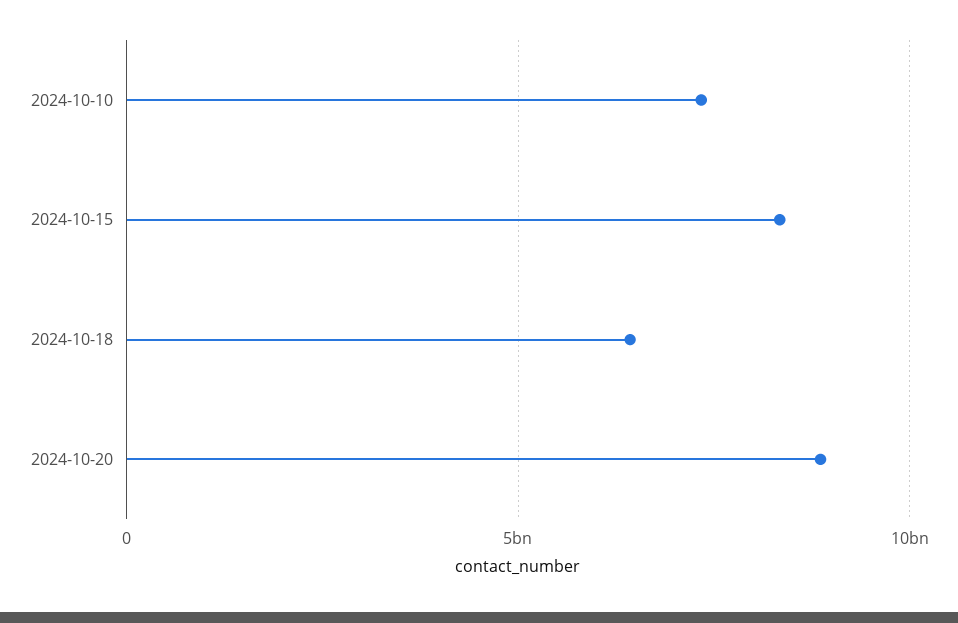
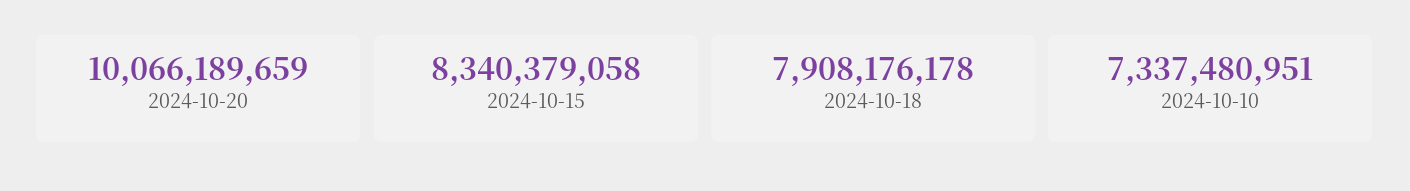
2024-10-18: 6500000000 -> 7908176178
2024-10-20: 9000000000 -> 10066189659

